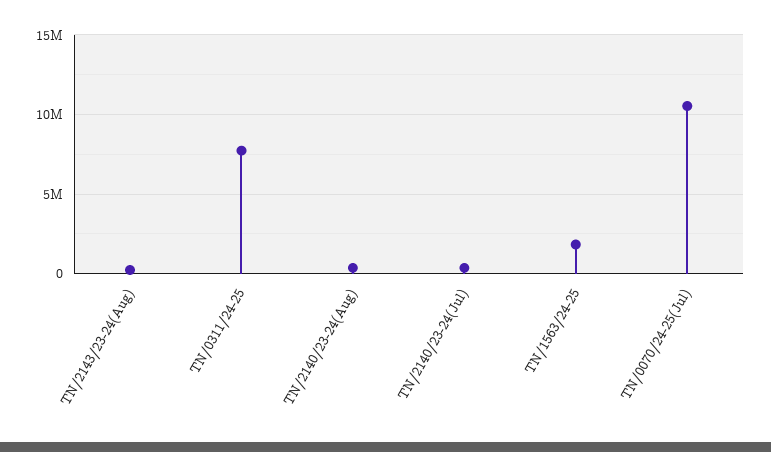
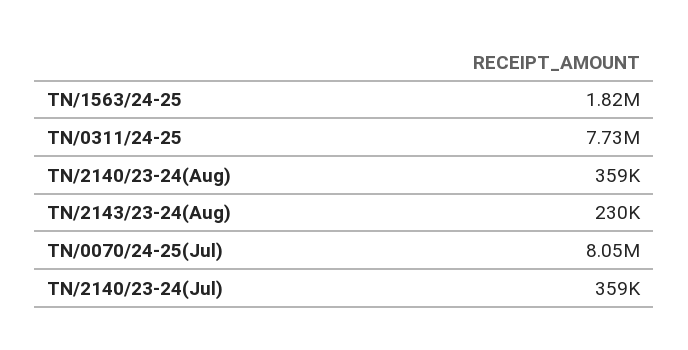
TN/0070/24-25(Jul): 10500000 -> 8050000

